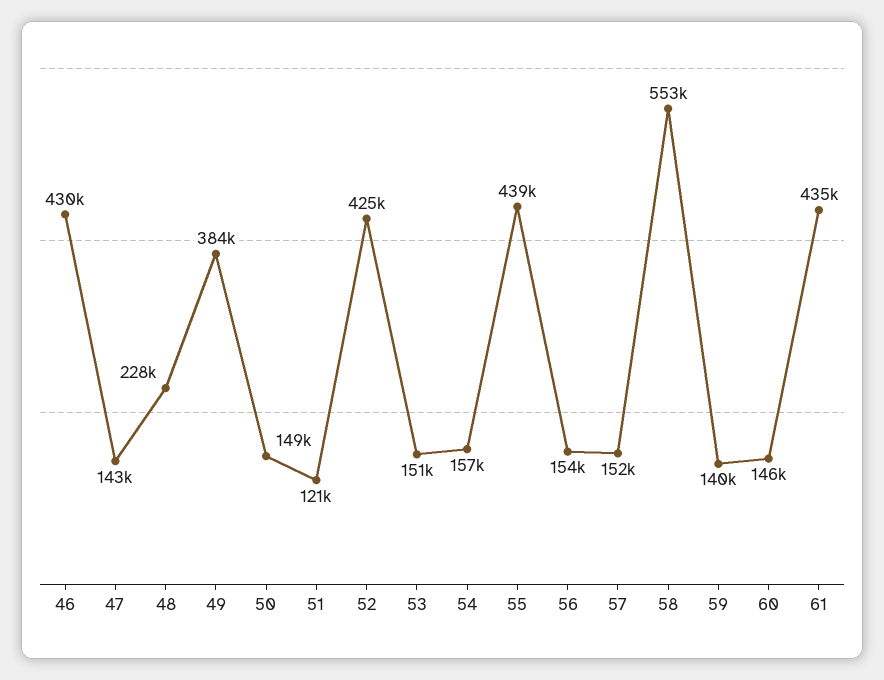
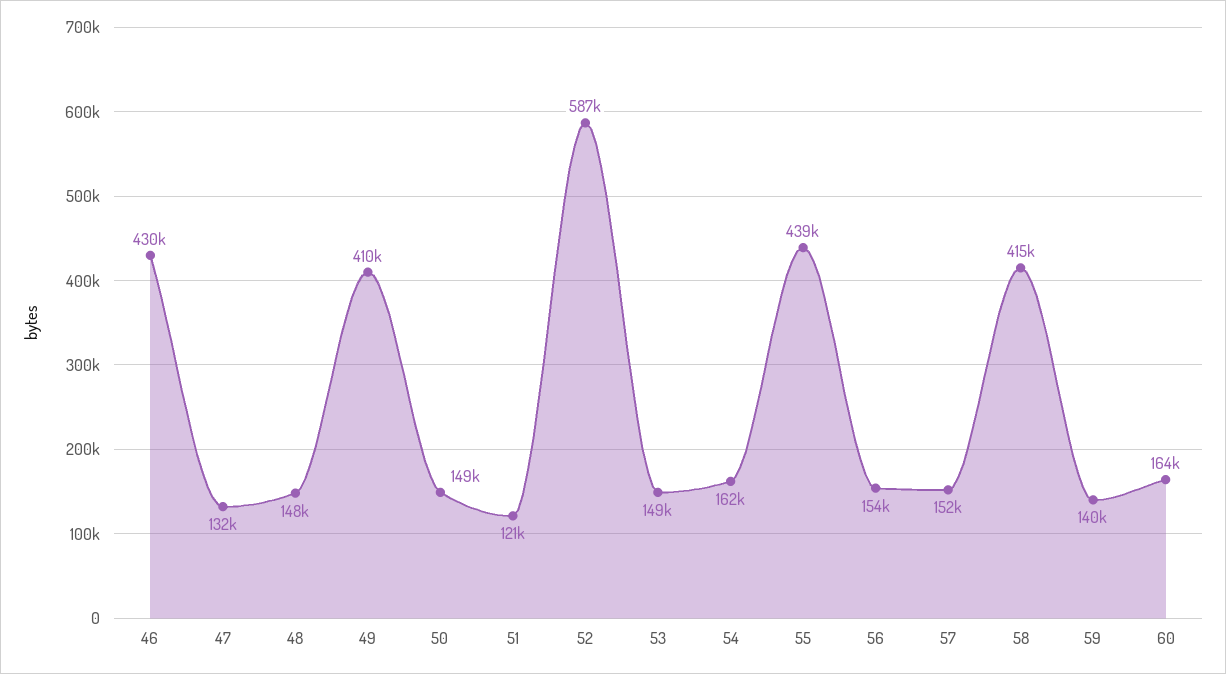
47: 143000 -> 132000
48: 228000 -> 148000
49: 384000 -> 410000
52: 425000 -> 587000
53: 151000 -> 149000
54: 157000 -> 162000
58: 553000 -> 415000
60: 146000 -> 164000
61: 435000 -> none

